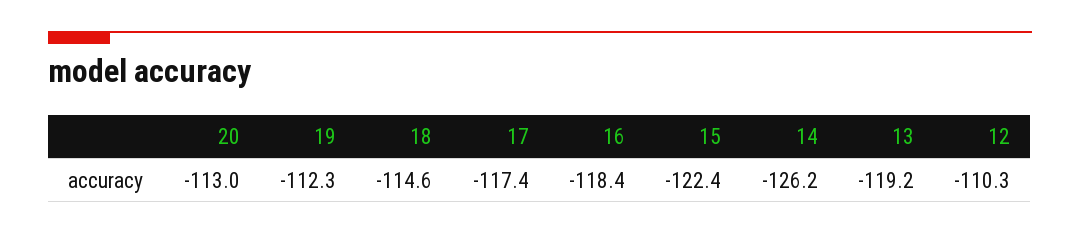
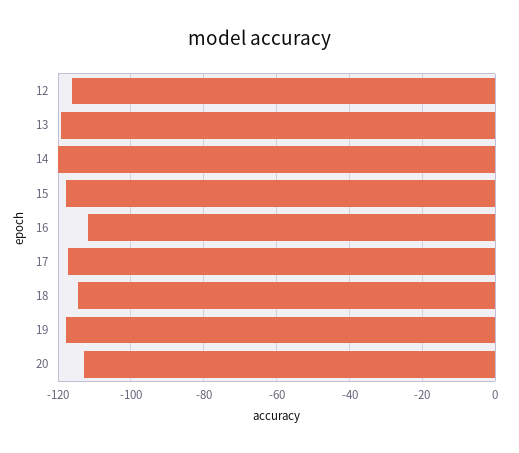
19: -112.3 -> -118
16: -118.4 -> -112
15: -122.4 -> -118
14: -126.2 -> -120
12: -110.3 -> -116

